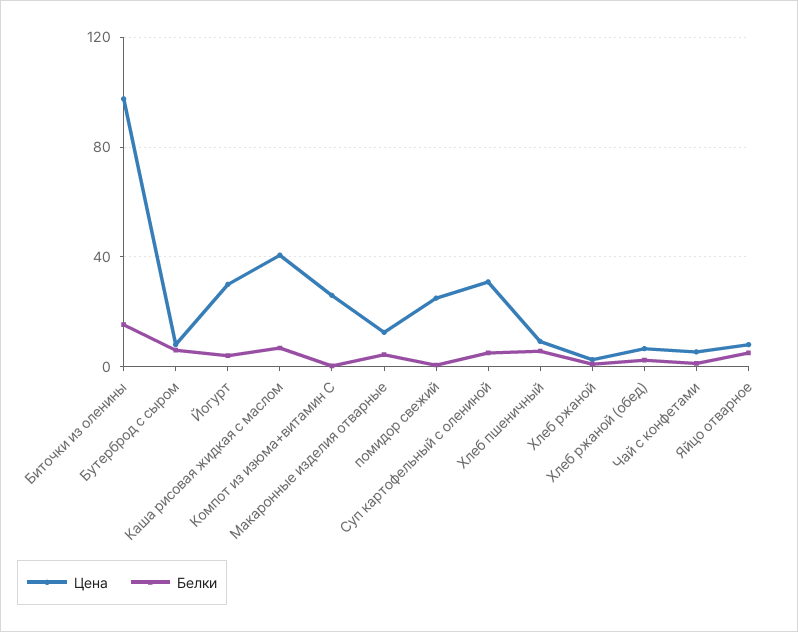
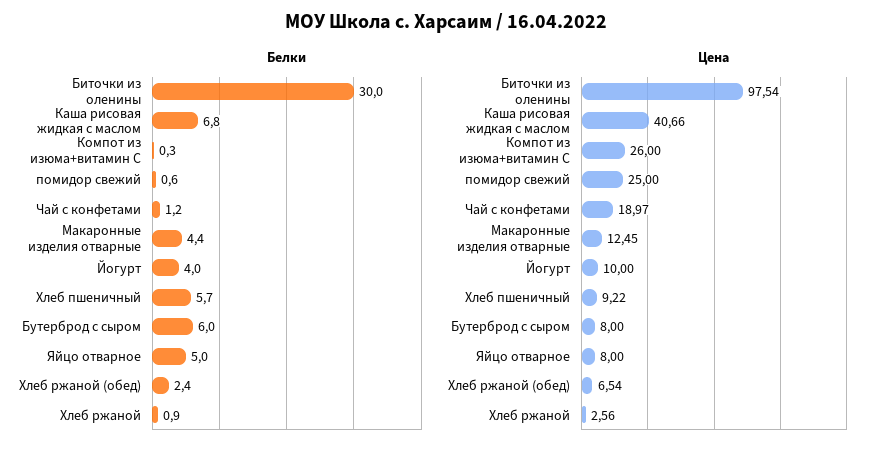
Белки, Биточки из оленины: 15 -> 30
Цена, Йогурт: 30 -> 10
Цена, Суп картофельный с олениной: 30 -> none
Белки, Суп картофельный с олениной: 5 -> none
Цена, Чай с конфетами: 5 -> 18.97

